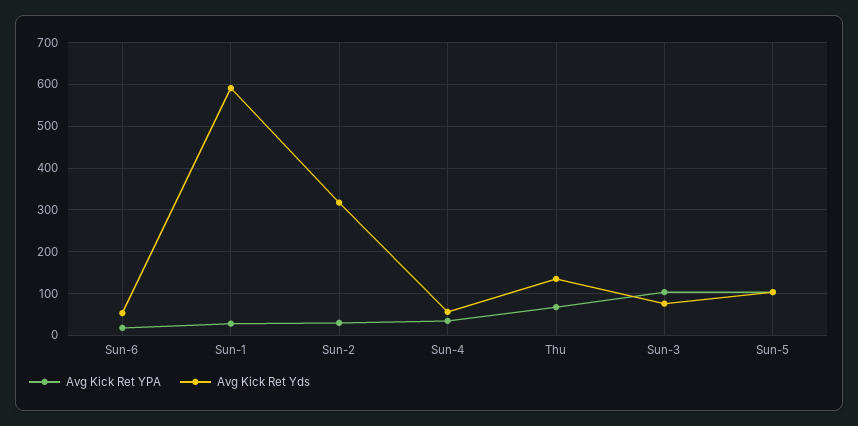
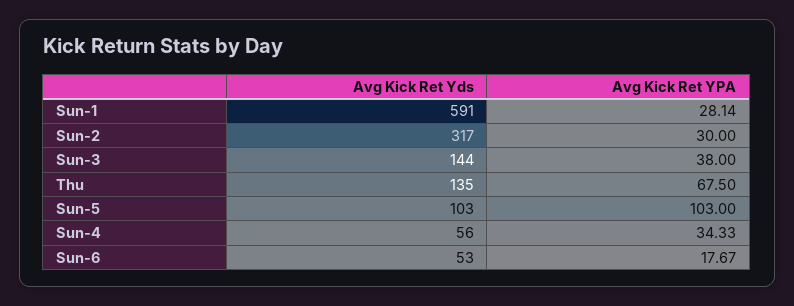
Avg Kick Ret YPA, Sun-3: 100 -> 38
Avg Kick Ret Yds, Sun-3: 80 -> 144

